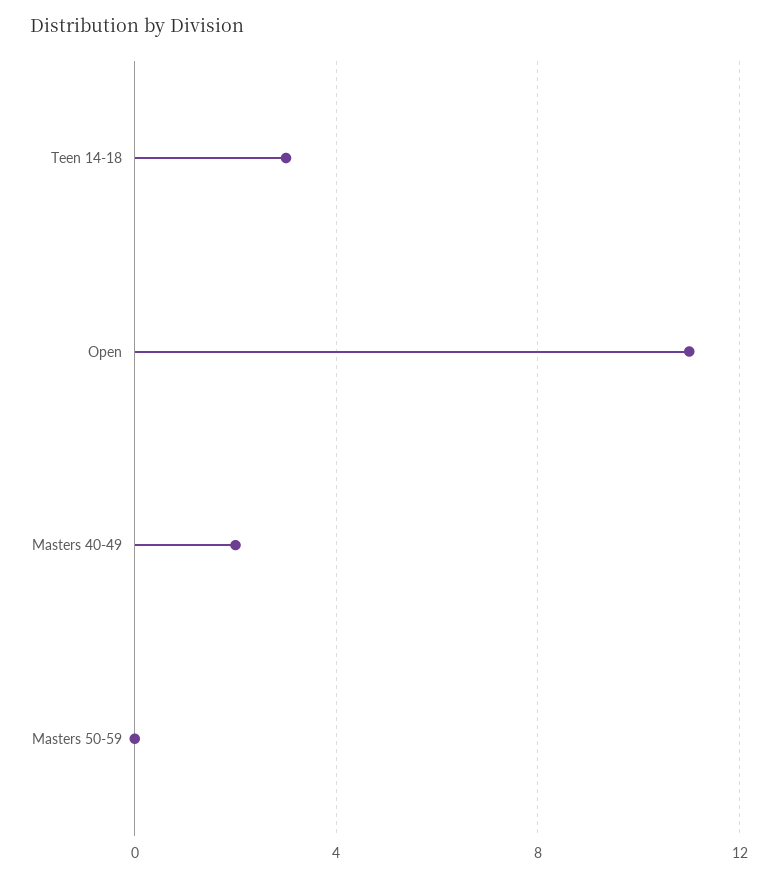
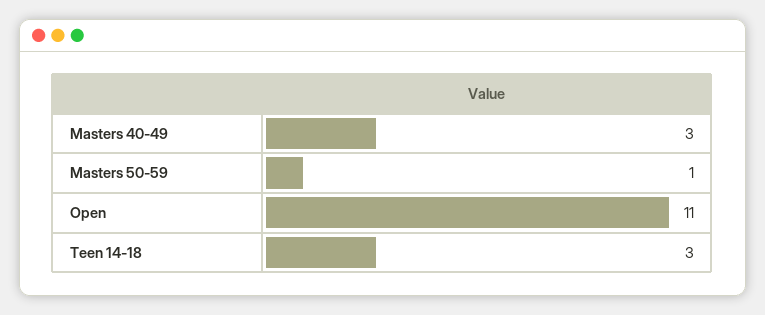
Masters 40-49: 2 -> 3
Masters 50-59: 0 -> 1

